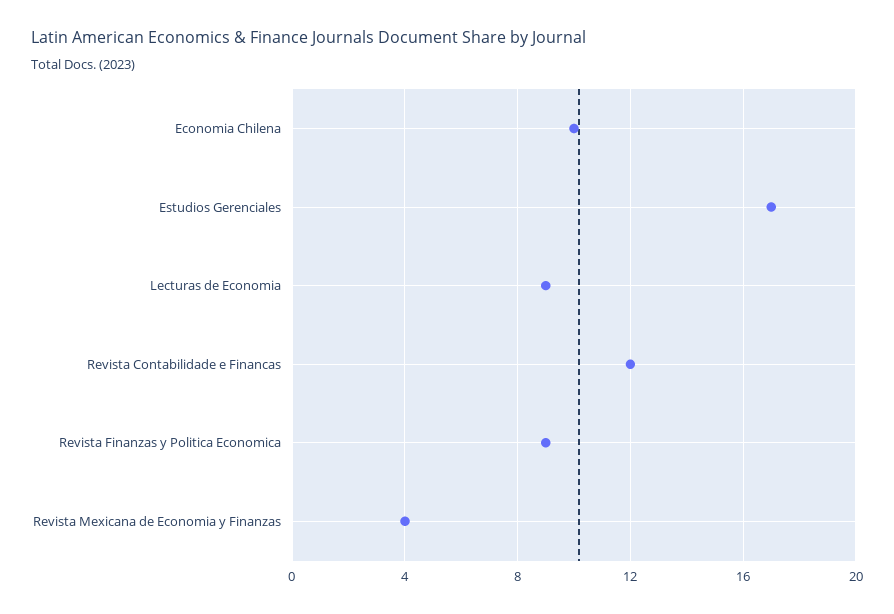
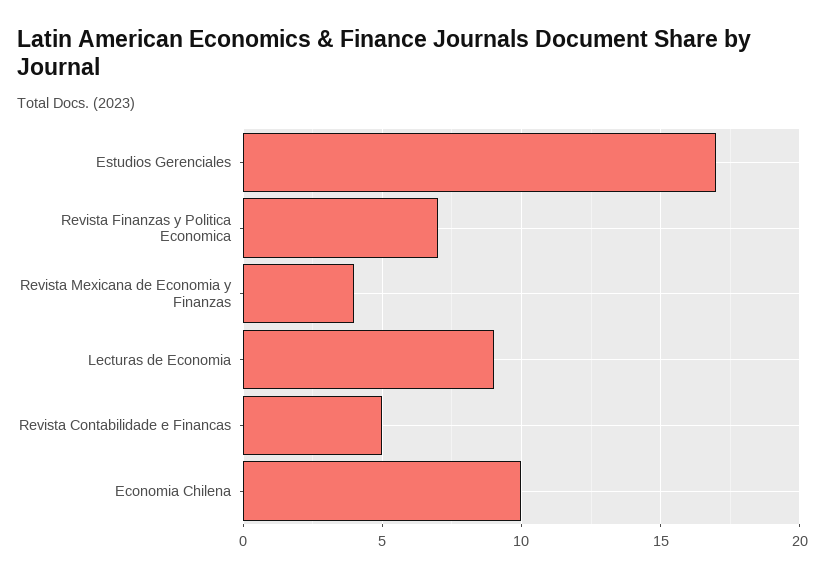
Revista Contabilidade e Financas: 12 -> 5
Revista Finanzas y Politica Economica: 9 -> 7

